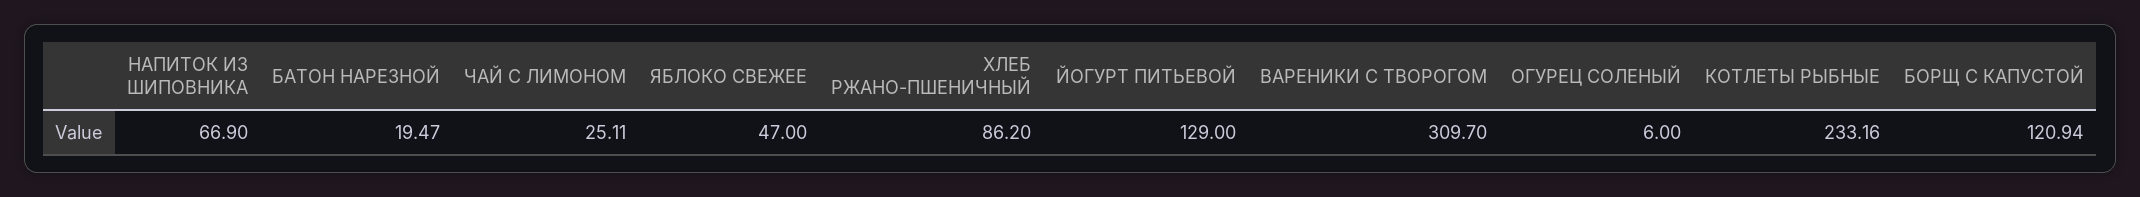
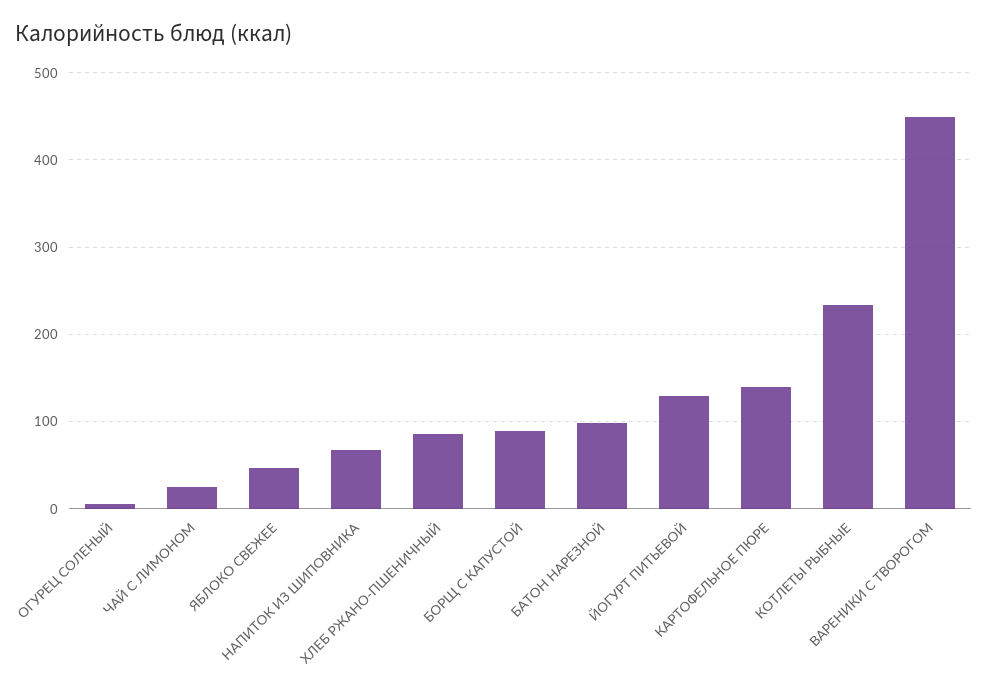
БАТОН НАРЕЗНОЙ: 19.47 -> 100
ВАРЕНИКИ С ТВОРОГОМ: 309.7 -> 450
БОРЩ С КАПУСТОЙ: 120.94 -> 90
КАРТОФЕЛЬНОЕ ПЮРЕ: none -> 140

